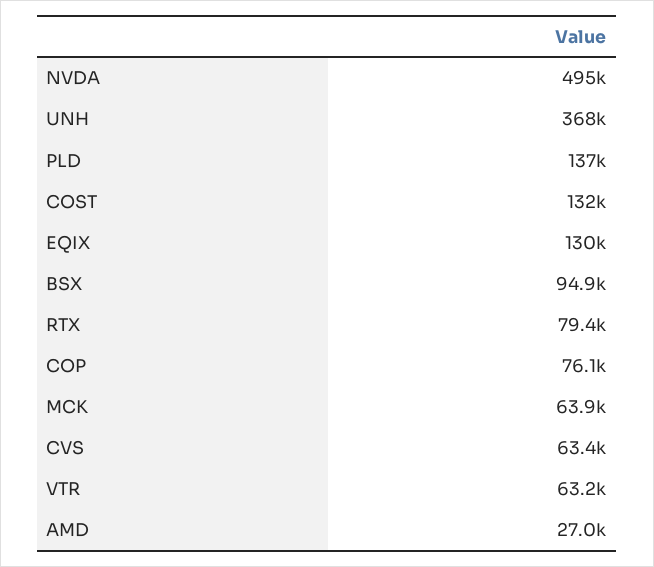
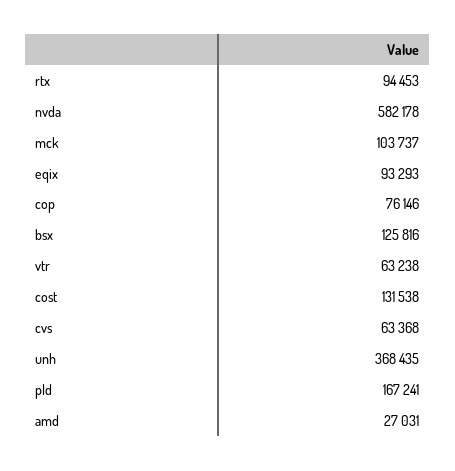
NVDA: 495000 -> 582178
PLD: 137000 -> 167241
EQIX: 130000 -> 93293
BSX: 94900 -> 125816
RTX: 79400 -> 94453
MCK: 63900 -> 103737

